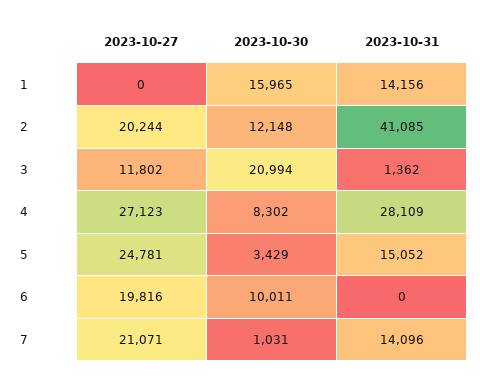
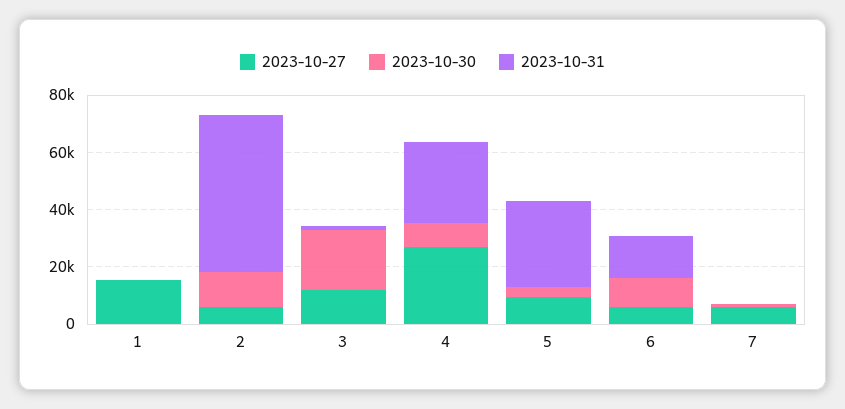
2023-10-27, 1: 0 -> 15000
2023-10-30, 1: 15965 -> 0
2023-10-31, 1: 14156 -> 0
2023-10-27, 2: 20244 -> 5000
2023-10-31, 2: 41085 -> 55000
2023-10-27, 5: 24781 -> 10000
2023-10-31, 5: 15052 -> 30000
2023-10-27, 6: 19816 -> 5000
2023-10-31, 6: 0 -> 15000
2023-10-27, 7: 21071 -> 5000
2023-10-31, 7: 14096 -> 0

